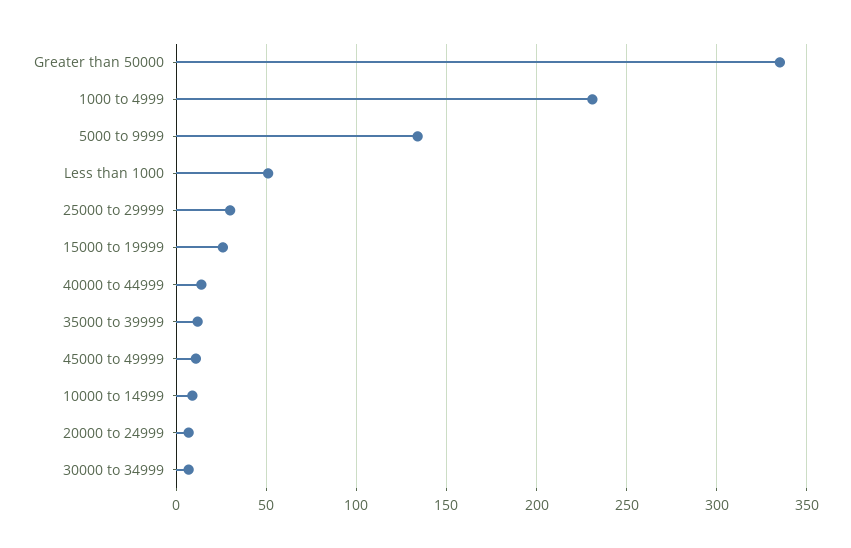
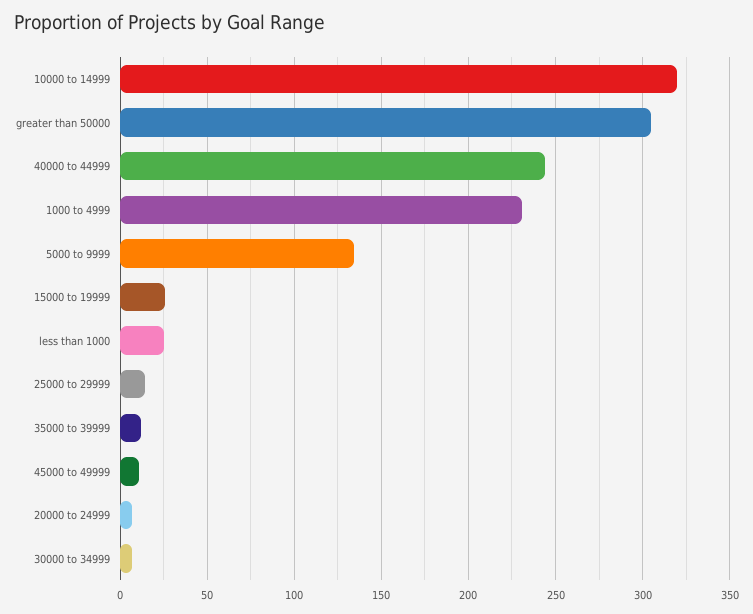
Greater than 50000: 335 -> 305
Less than 1000: 50 -> 25
25000 to 29999: 30 -> 15
40000 to 44999: 15 -> 245
10000 to 14999: 10 -> 320

